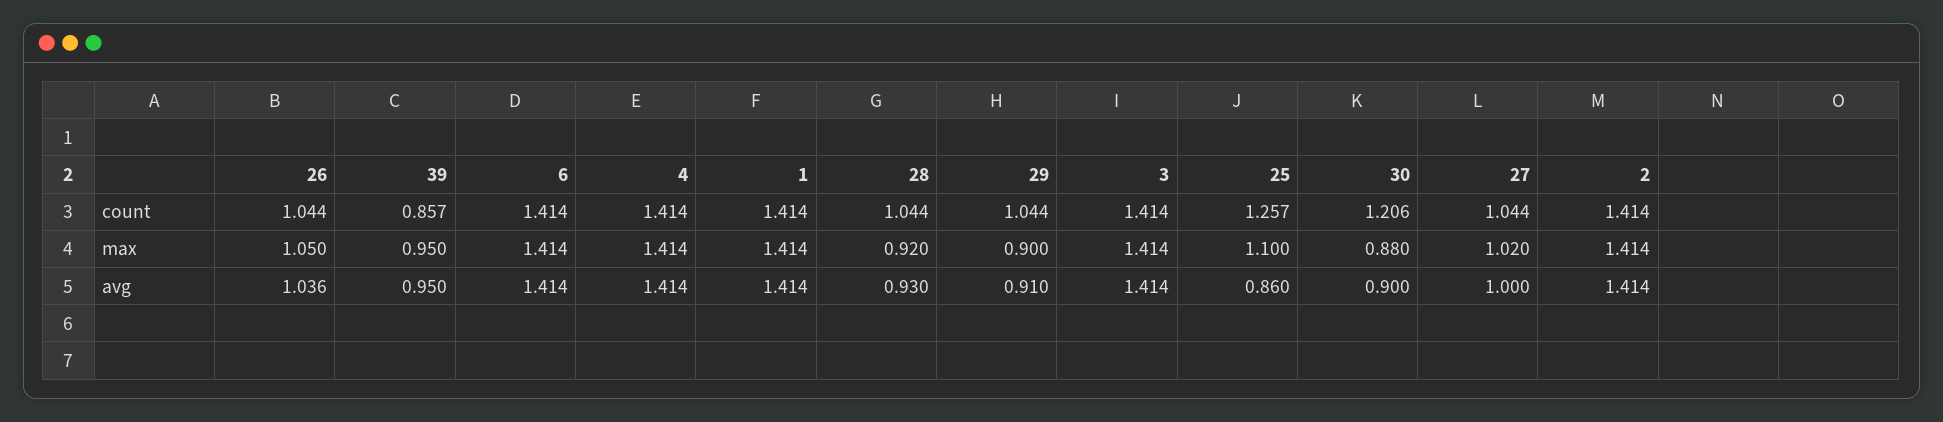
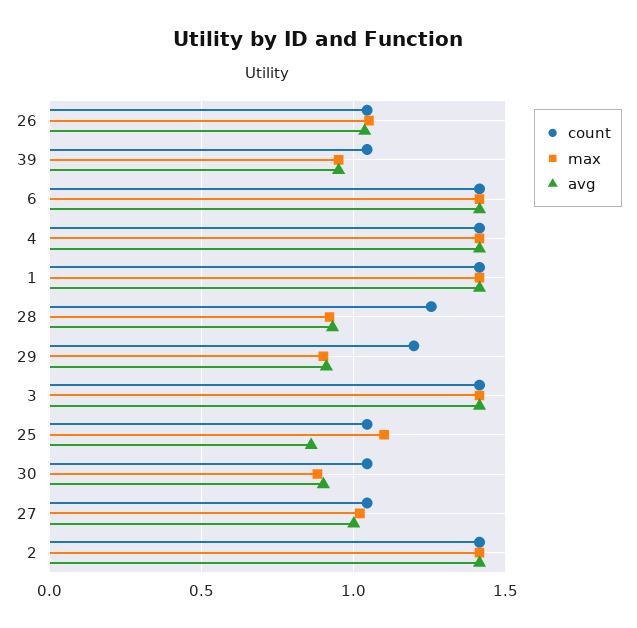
count, 39: 0.857 -> 1.05
count, 28: 1.044 -> 1.25
count, 29: 1.044 -> 1.2
count, 25: 1.257 -> 1.05
count, 30: 1.206 -> 1.05

